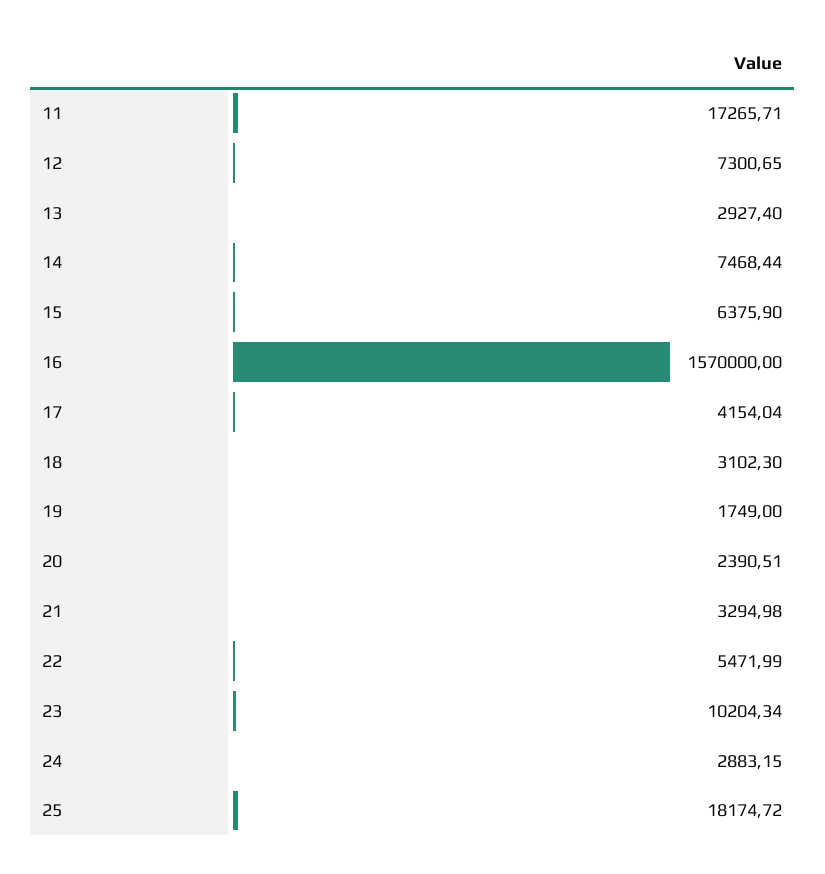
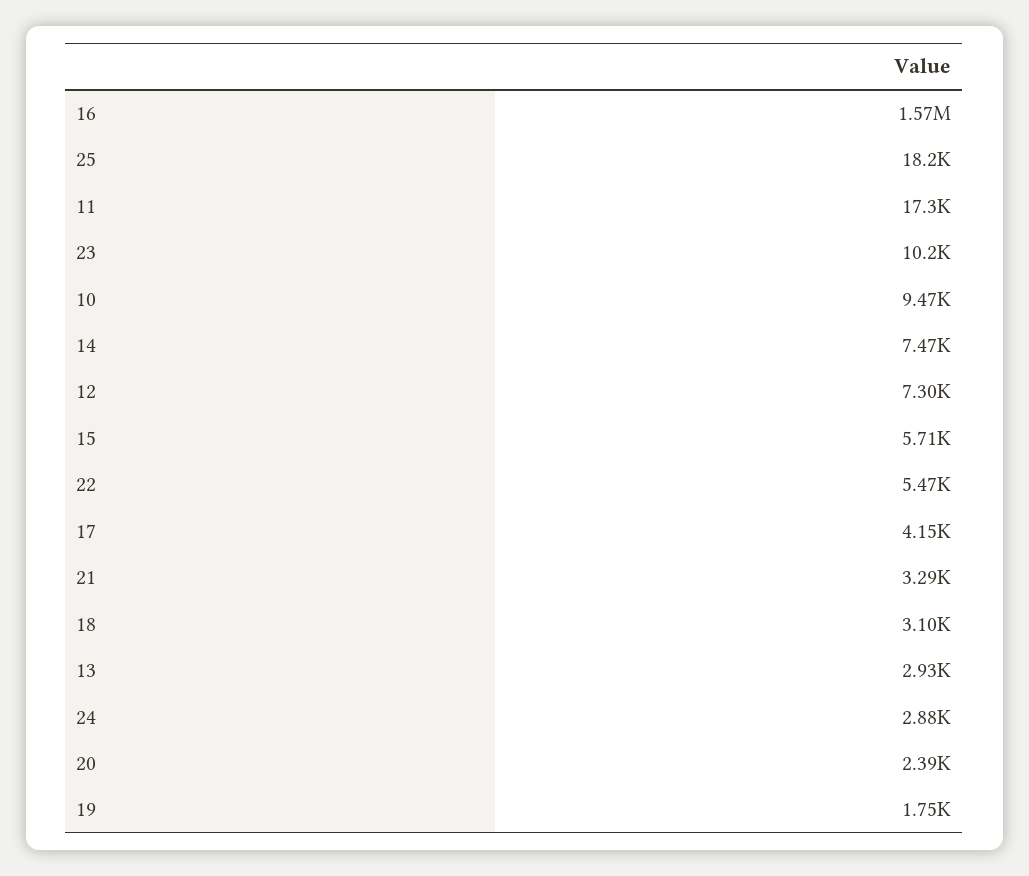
15: 6375.9 -> 5710
10: none -> 9470

